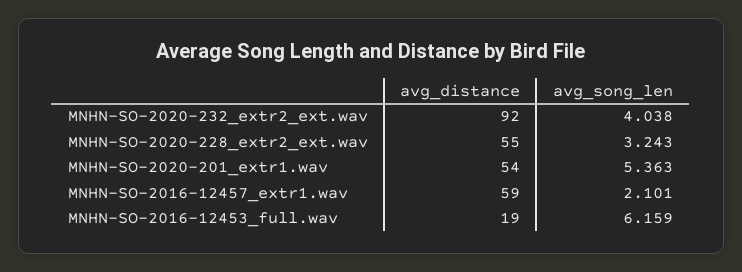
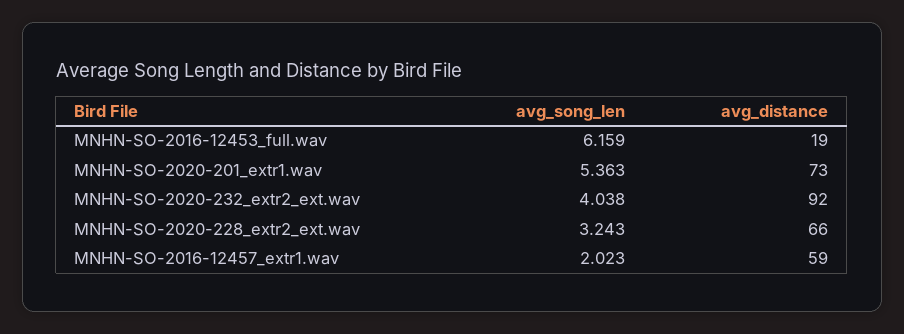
avg_distance, MNHN-SO-2020-228_extr2_ext.wav: 55 -> 66
avg_distance, MNHN-SO-2020-201_extr1.wav: 54 -> 73
avg_song_len, MNHN-SO-2016-12457_extr1.wav: 2.101 -> 2.023

